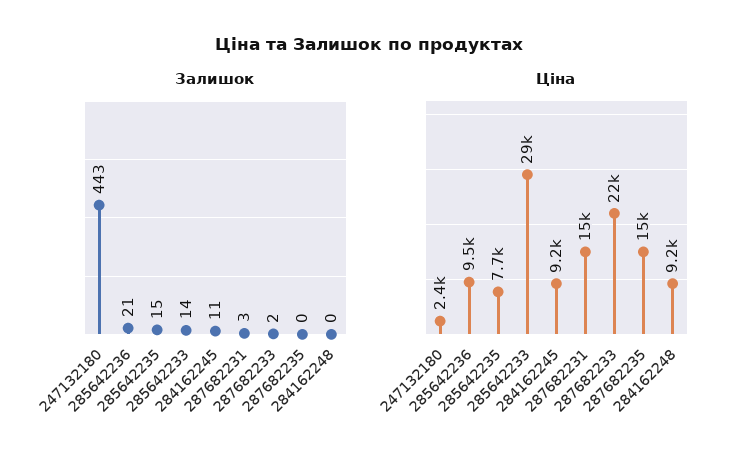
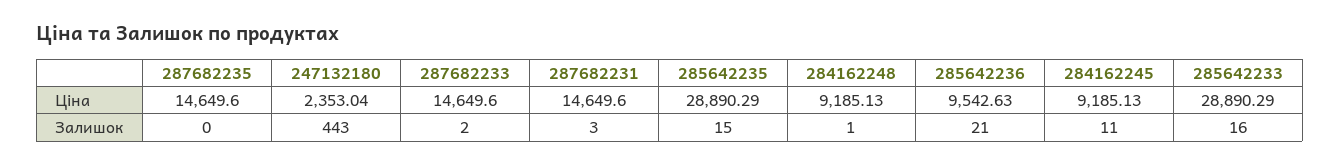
Залишок, 285642233: 14 -> 16
Залишок, 284162248: 0 -> 1
Ціна, 285642235: 7700 -> 28890.29
Ціна, 287682233: 22000 -> 14649.6

